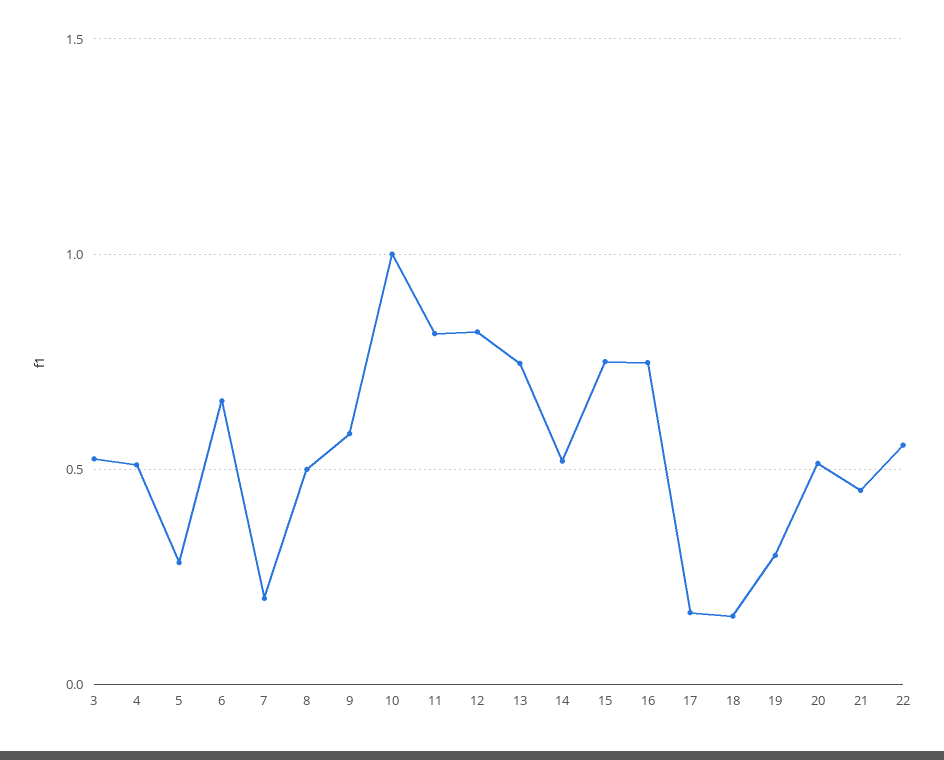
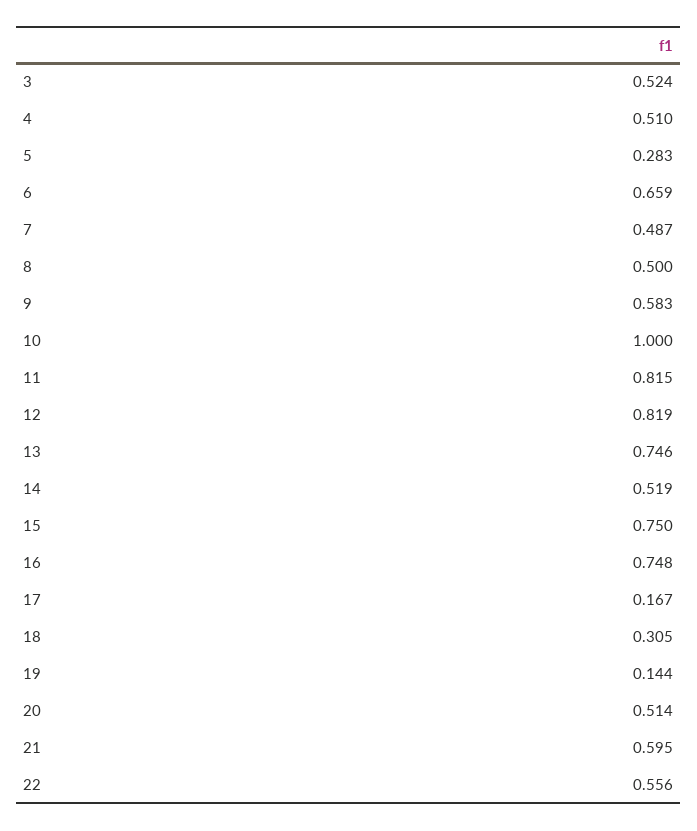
7: 0.2 -> 0.487
18: 0.15 -> 0.305
19: 0.3 -> 0.144
21: 0.45 -> 0.595

